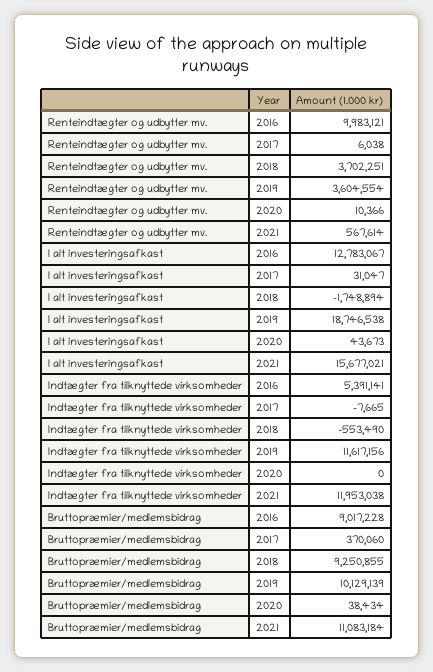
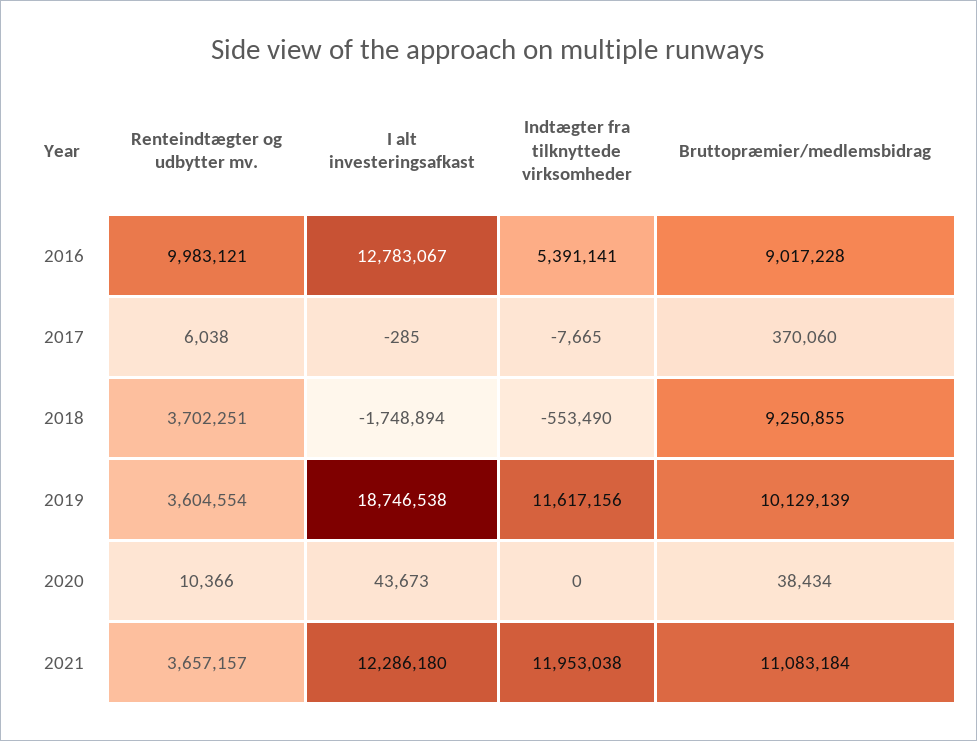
Renteindtægter og udbytter mv., 2021: 567614 -> 3657157
I alt investeringsafkast, 2017: 31047 -> -285
I alt investeringsafkast, 2021: 15677021 -> 12286180

